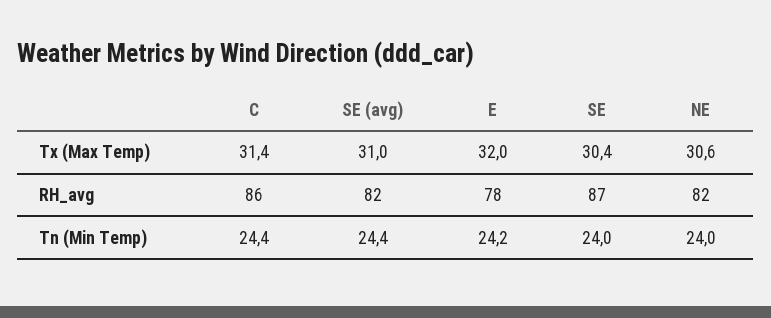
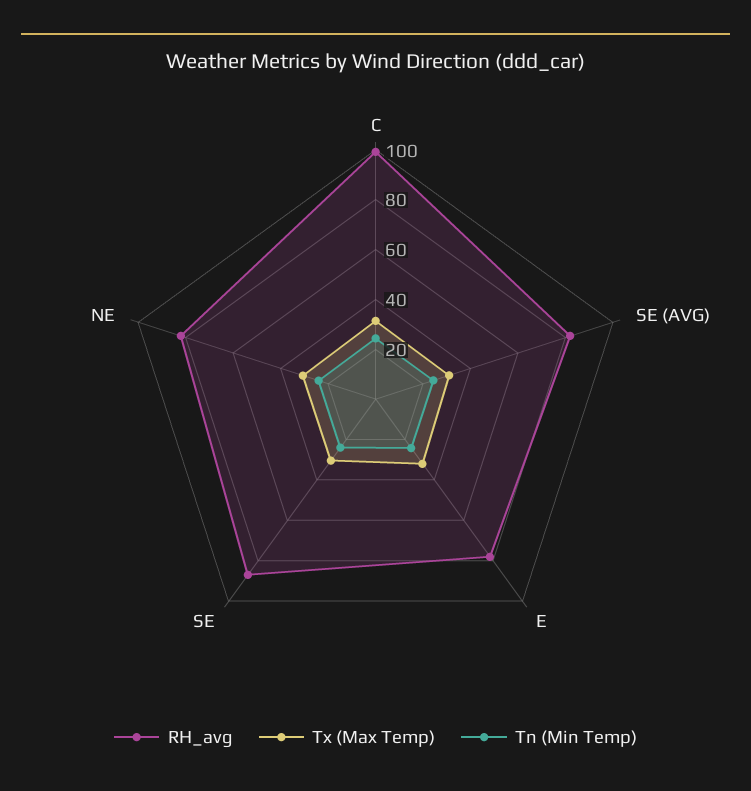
RH_avg, C: 86 -> 100

